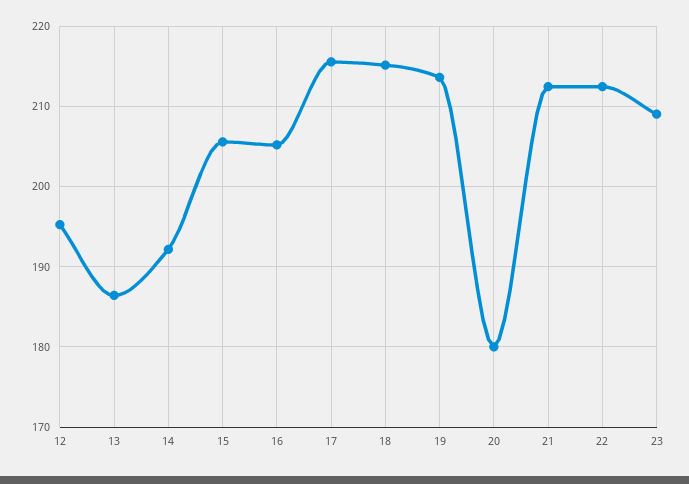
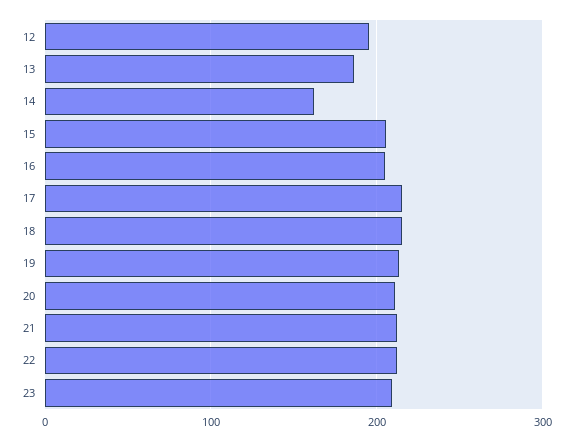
14: 192 -> 160
20: 180 -> 210

